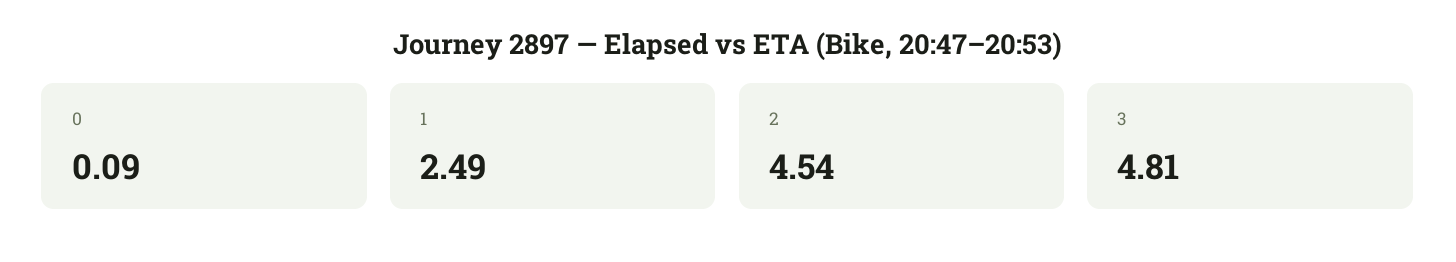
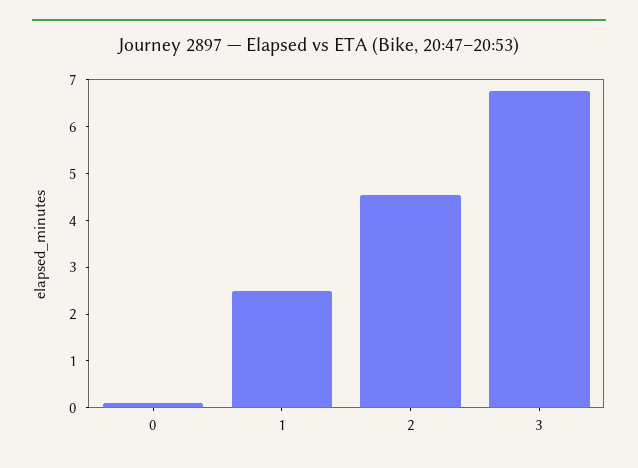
3: 4.81 -> 6.8

